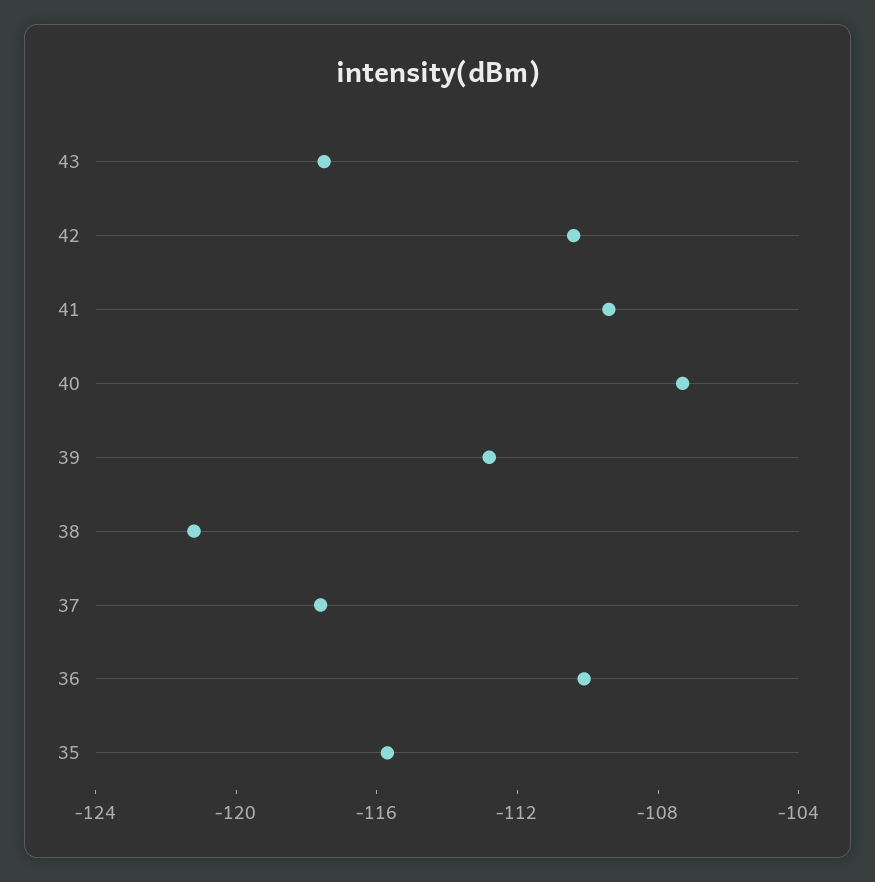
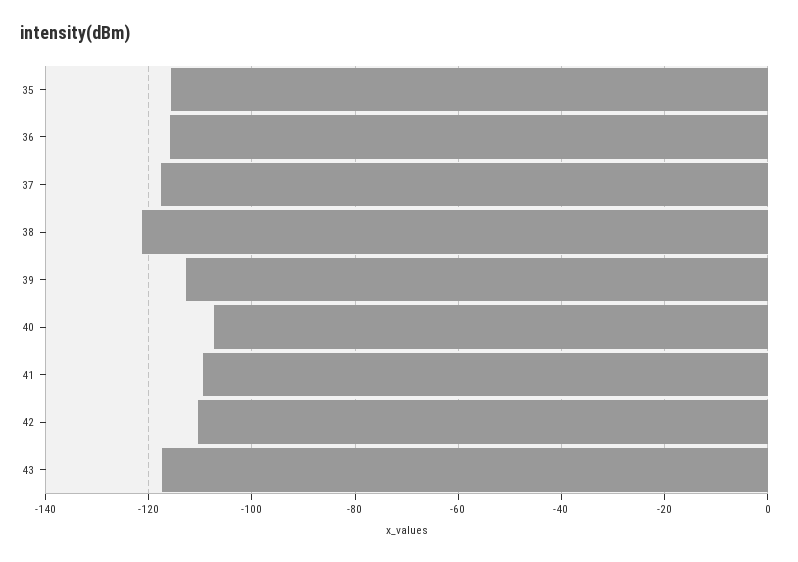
36: -110 -> -116

